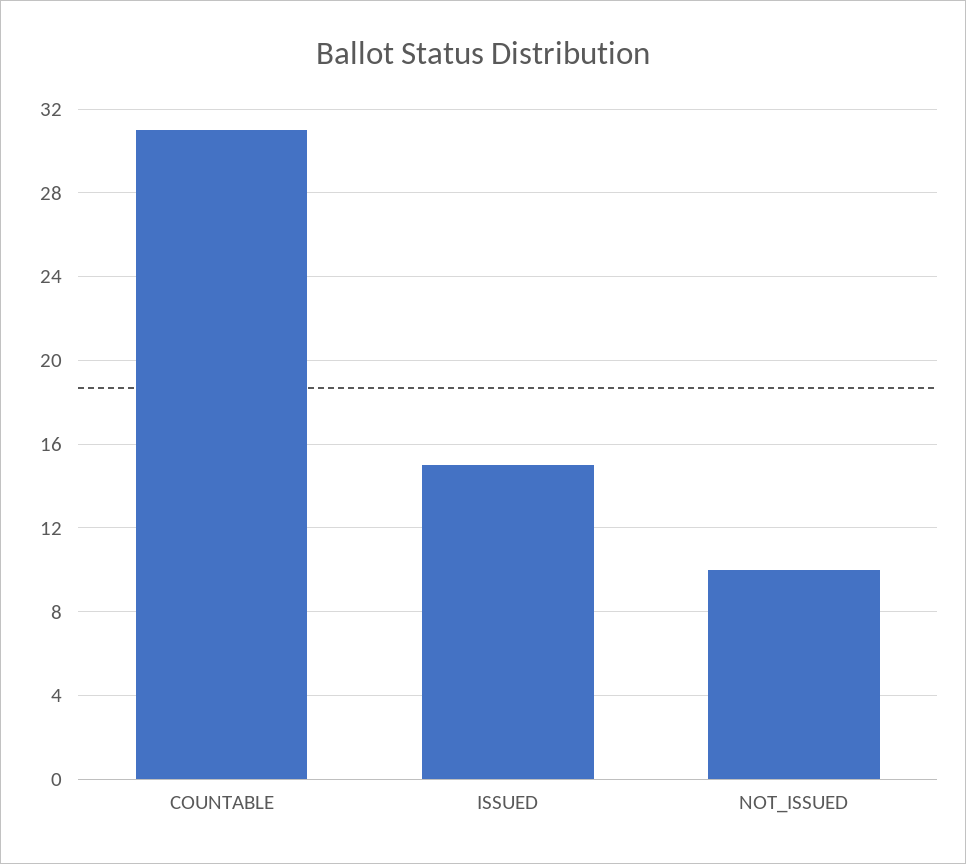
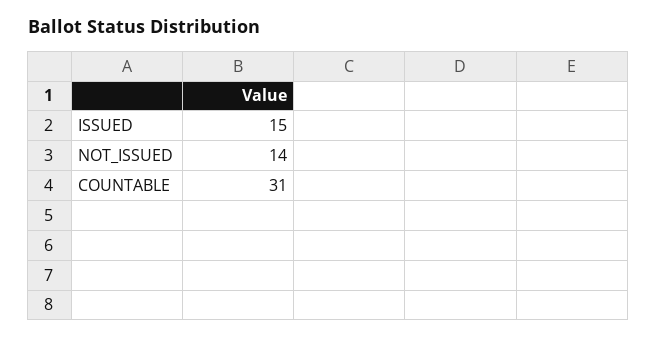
NOT_ISSUED: 10 -> 14

